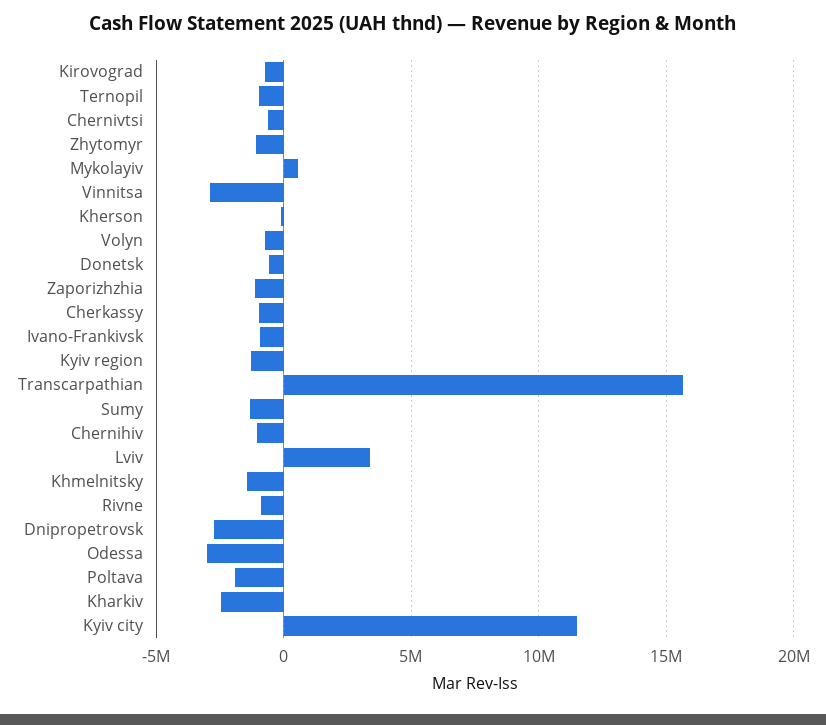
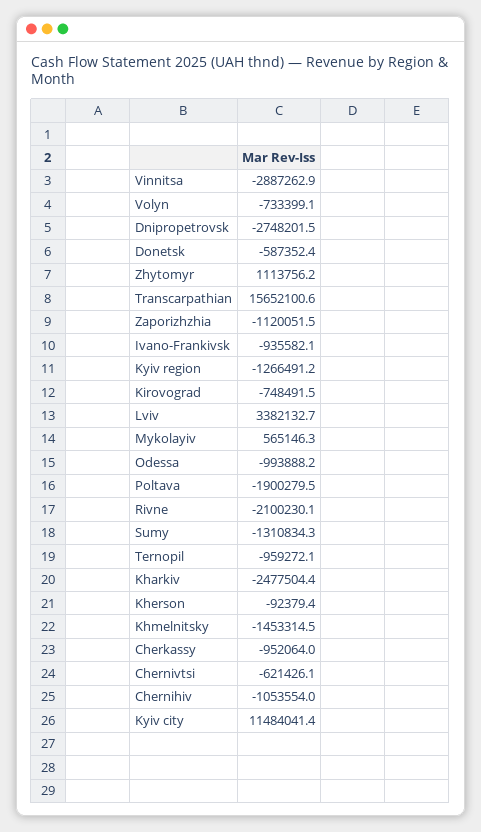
Zhytomyr: -1000000 -> 1113756.2
Rivne: -1000000 -> -2100230.1
Odessa: -3000000 -> -993888.2

